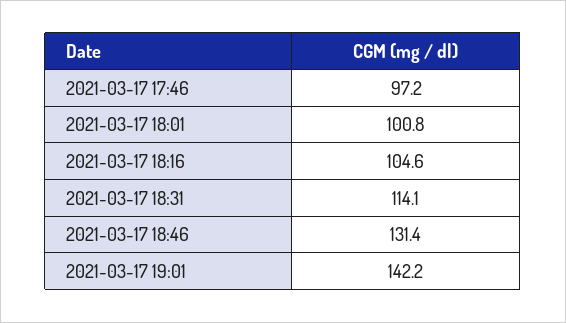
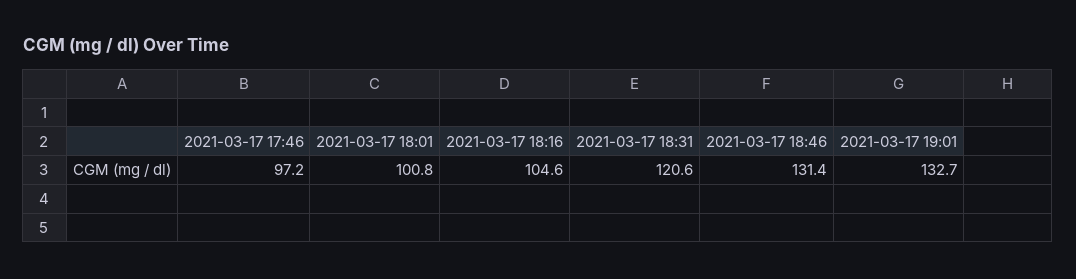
2021-03-17 18:31: 114.1 -> 120.6
2021-03-17 19:01: 142.2 -> 132.7

